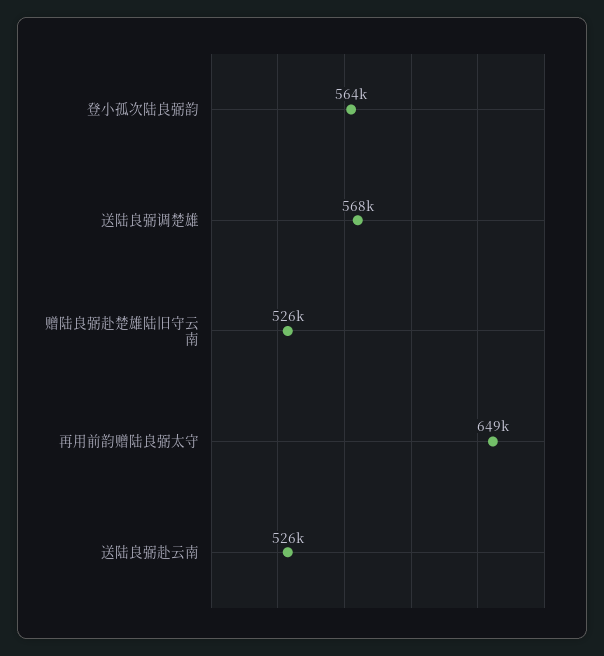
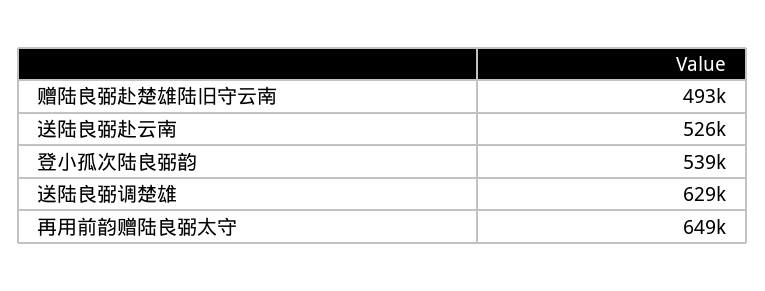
登小孤次陆良弼韵: 564000 -> 539000
送陆良弼调楚雄: 568000 -> 629000
赠陆良弼赴楚雄陆旧守云南: 526000 -> 493000

